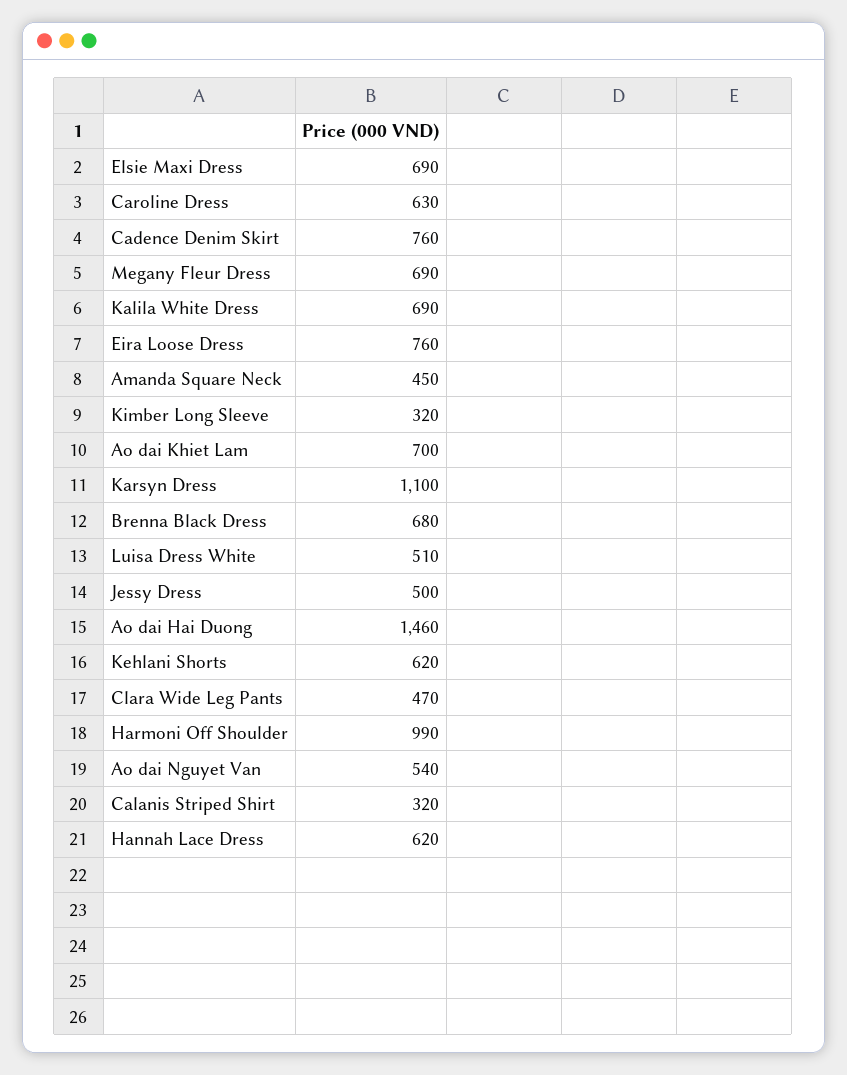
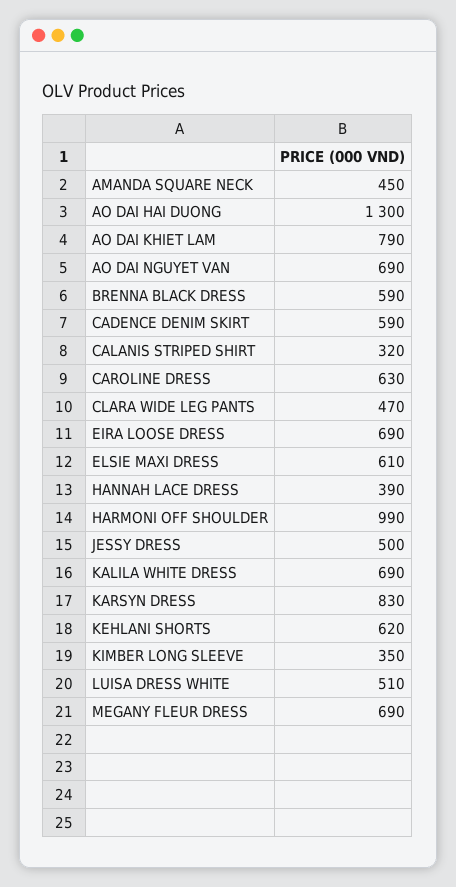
Elsie Maxi Dress: 690 -> 610
Cadence Denim Skirt: 760 -> 590
Eira Loose Dress: 760 -> 690
Kimber Long Sleeve: 320 -> 350
Ao dai Khiet Lam: 700 -> 790
Karsyn Dress: 1100 -> 830
Brenna Black Dress: 680 -> 590
Ao dai Hai Duong: 1460 -> 1300
Ao dai Nguyet Van: 540 -> 690
Hannah Lace Dress: 620 -> 390

